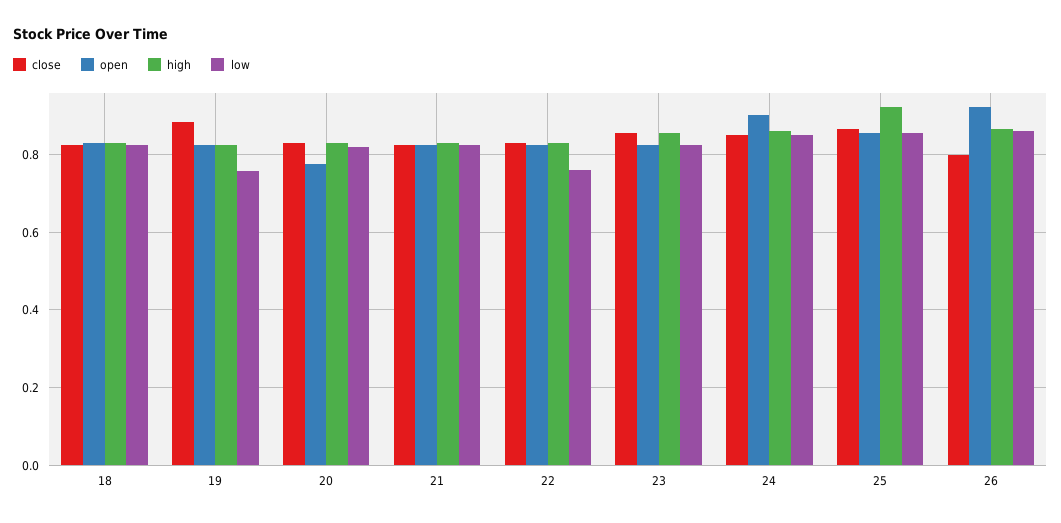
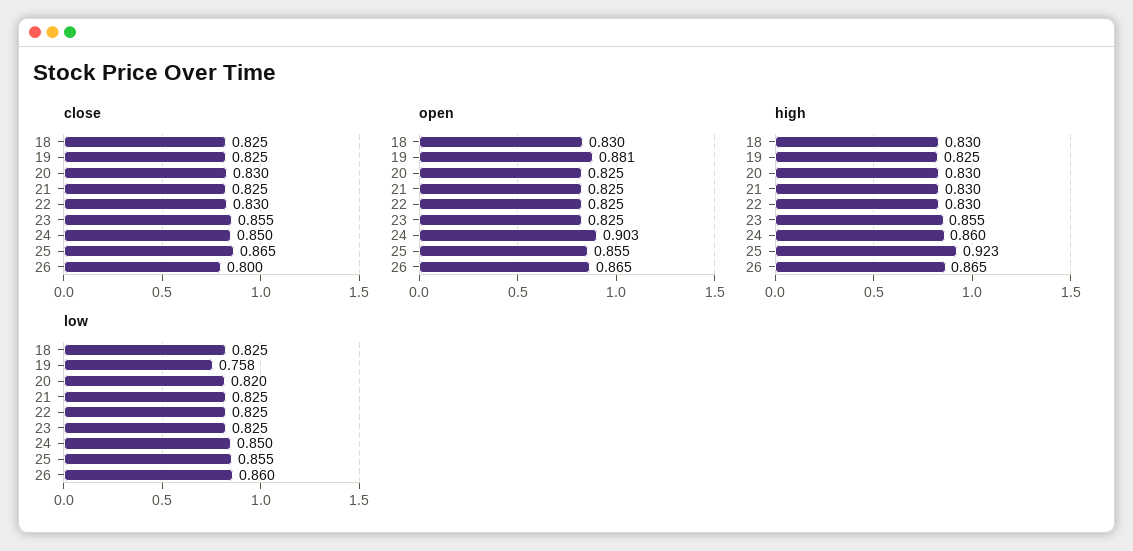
close, 19: 0.88 -> 0.825
open, 19: 0.82 -> 0.881
open, 20: 0.78 -> 0.825
low, 22: 0.76 -> 0.825
open, 26: 0.92 -> 0.865

